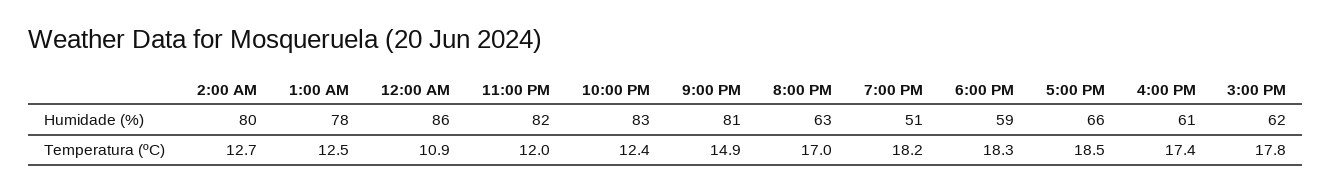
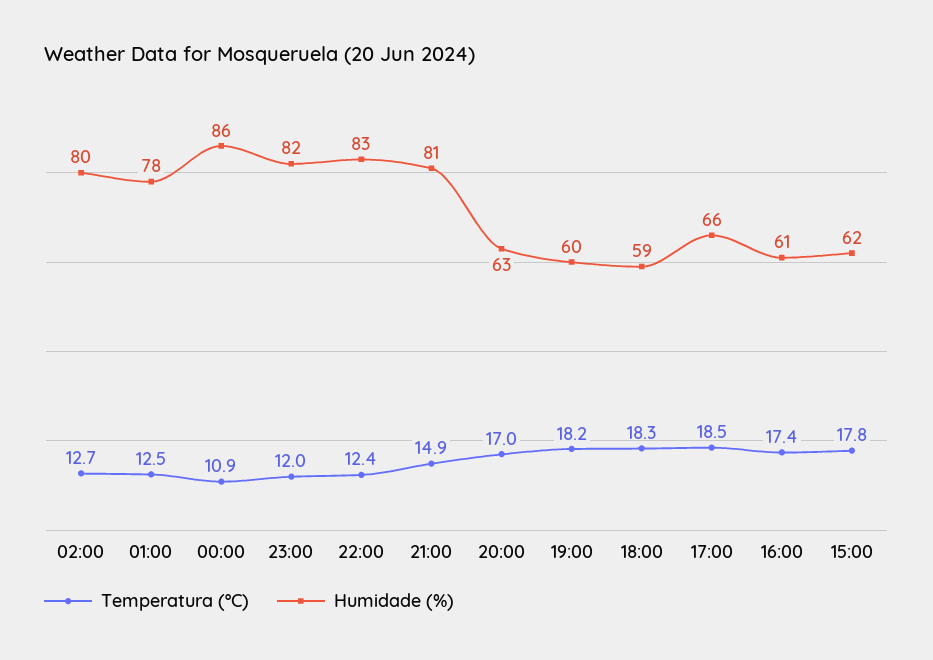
Humidade (%), 7:00 PM: 51 -> 60

